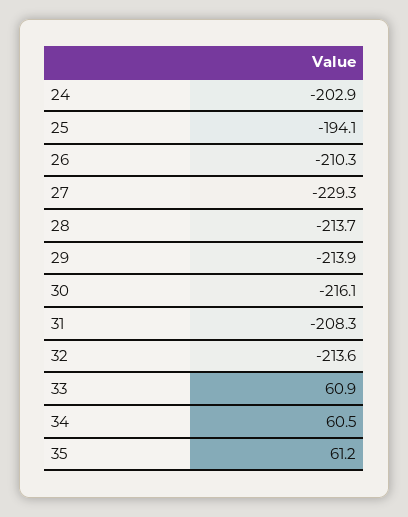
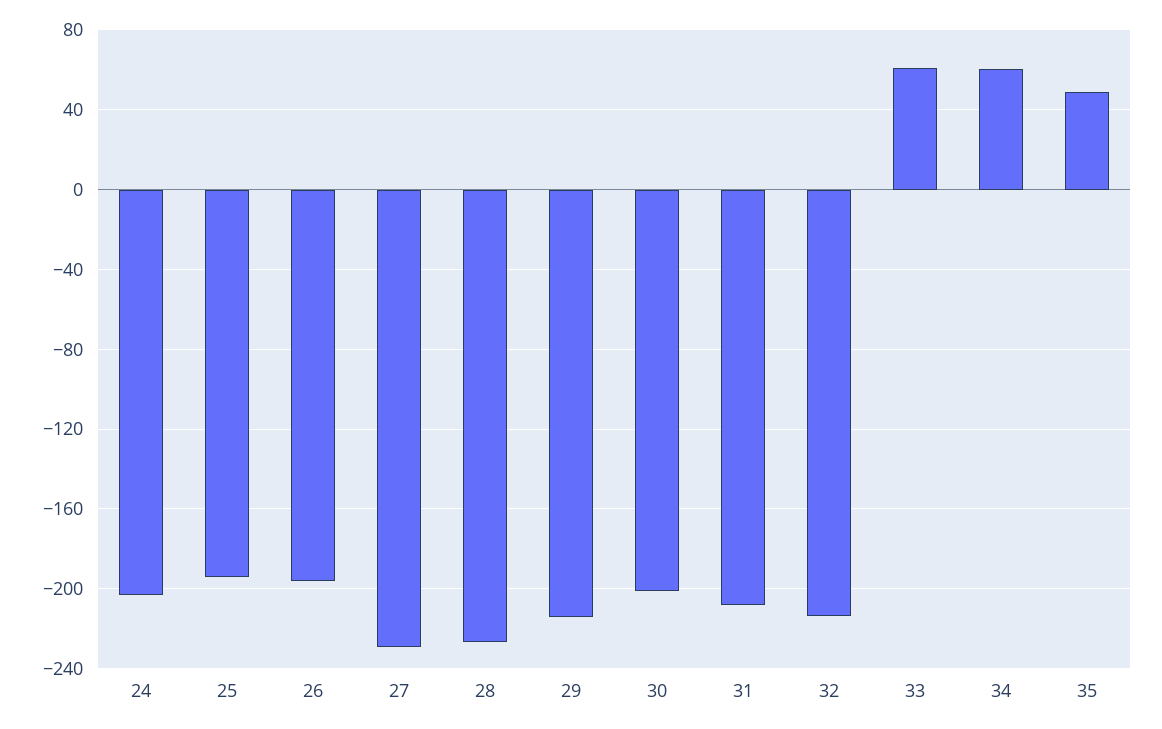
26: -210.3 -> -195
28: -213.7 -> -225
30: -216.1 -> -200
35: 61.2 -> 50

